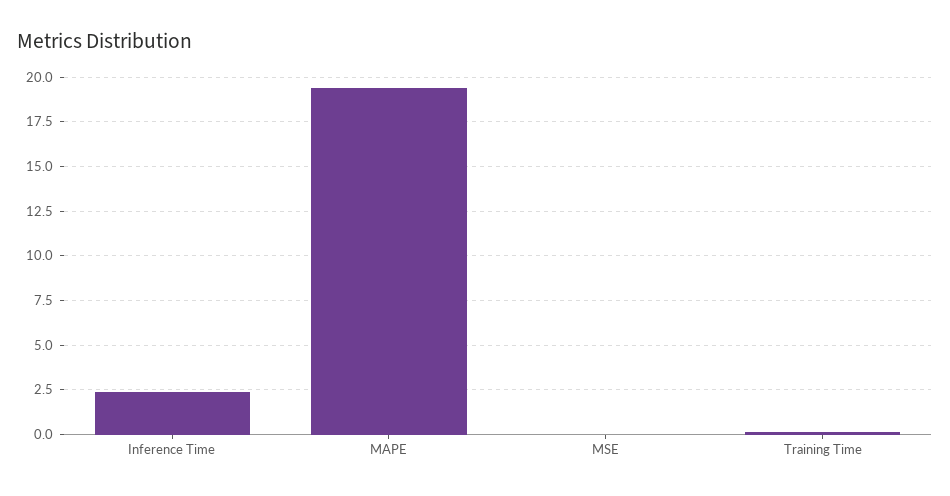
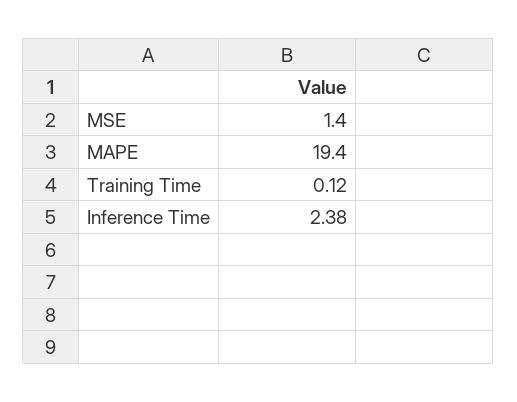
MSE: 0 -> 1.4

